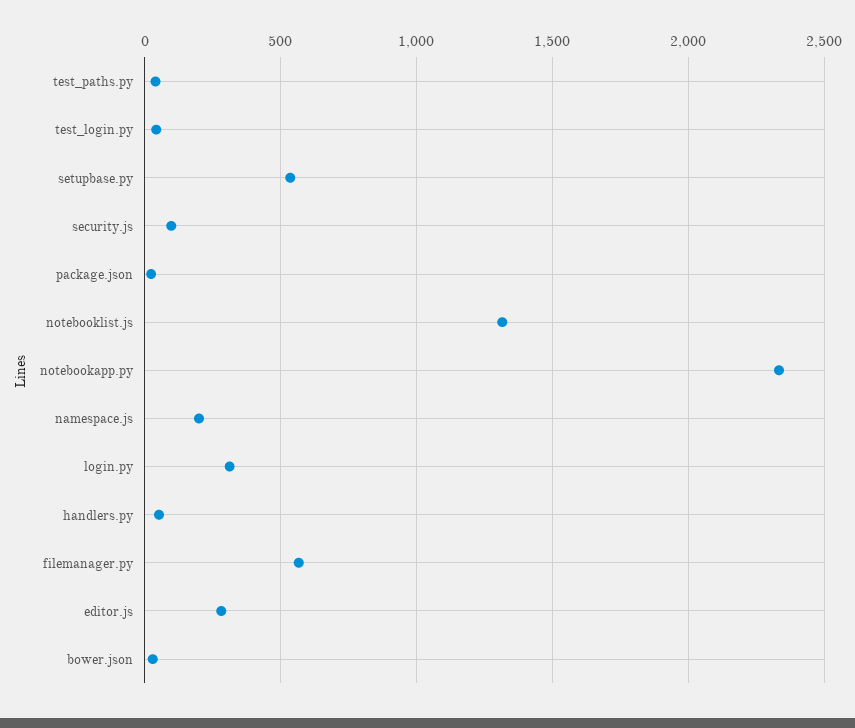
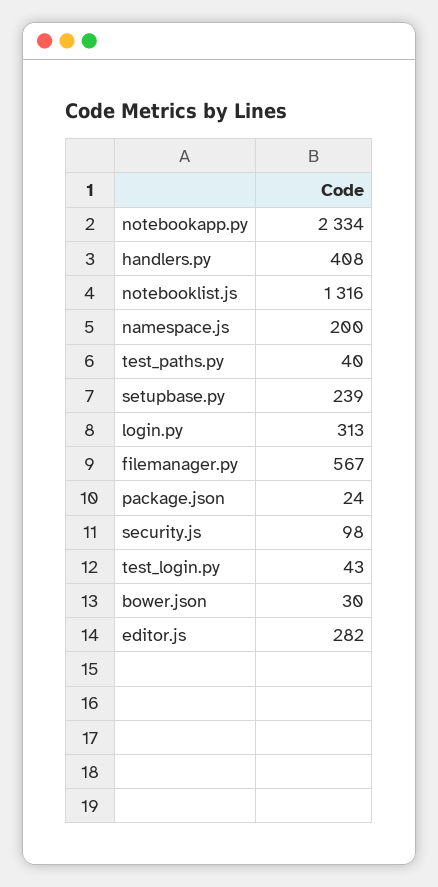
setupbase.py: 550 -> 239
handlers.py: 50 -> 408

